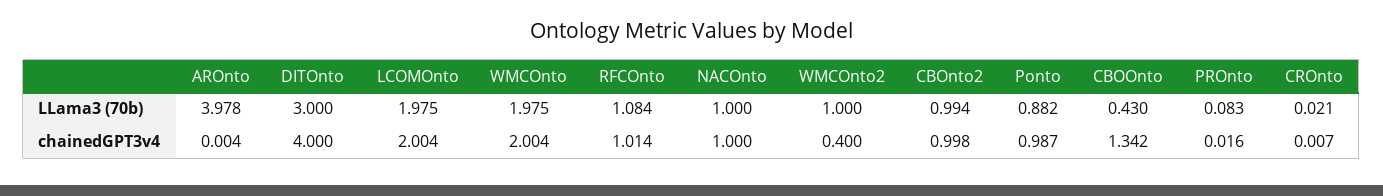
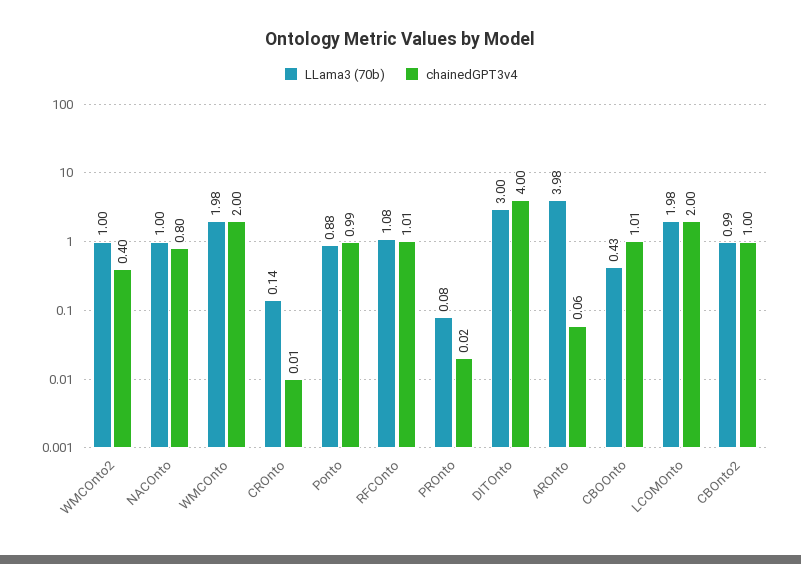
LLama3 (70b), CROnto: 0.021 -> 0.14
chainedGPT3v4, AROnto: 0.004 -> 0.06
chainedGPT3v4, NACOnto: 1 -> 0.8
chainedGPT3v4, CBOOnto: 1.342 -> 1.01

